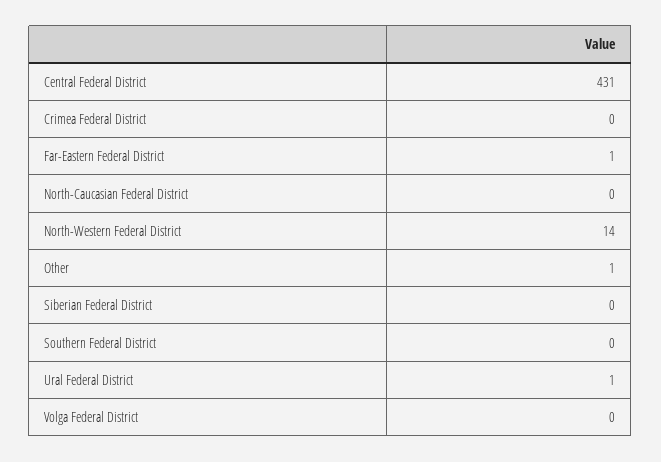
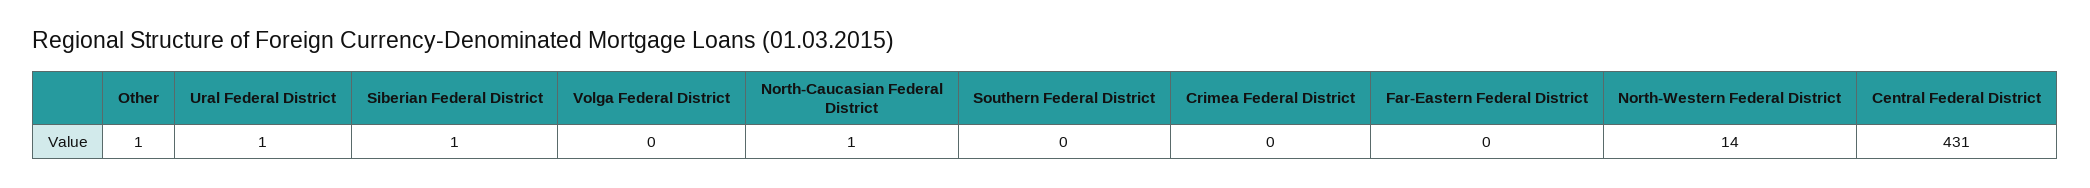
Far-Eastern Federal District: 1 -> 0
North-Caucasian Federal District: 0 -> 1
Siberian Federal District: 0 -> 1

